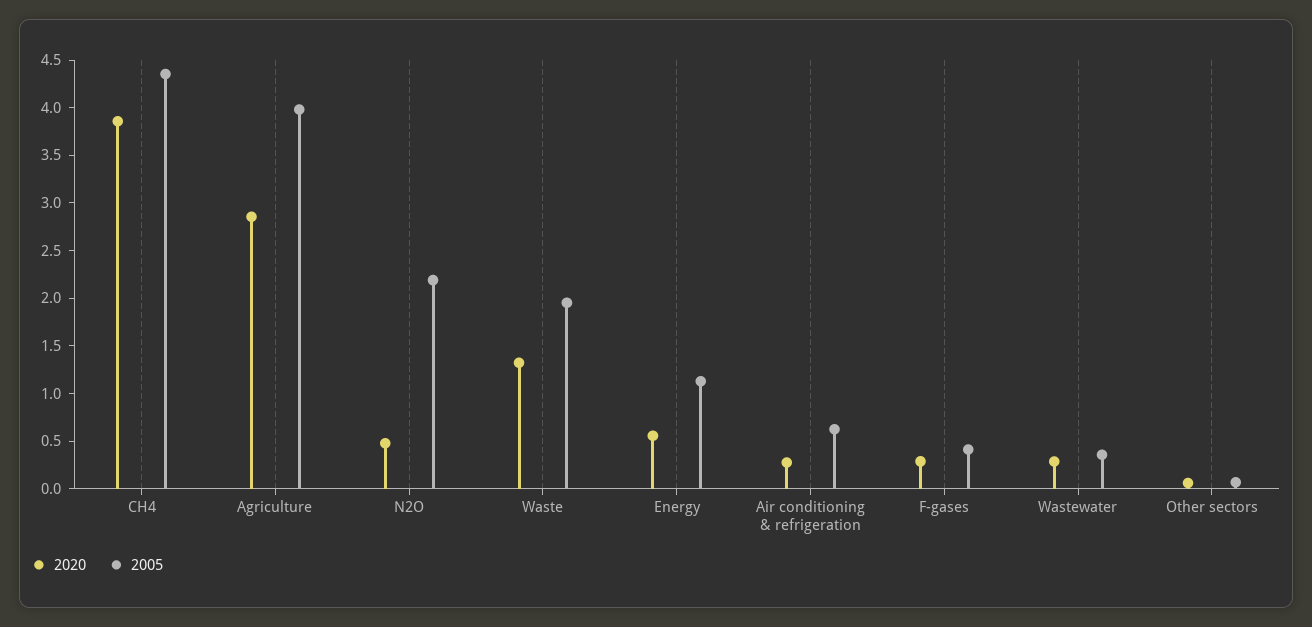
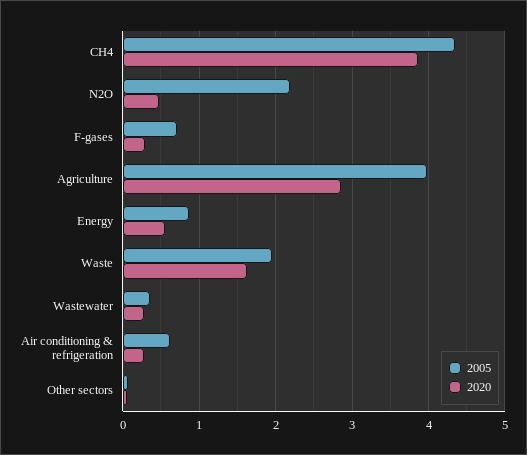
2020, Waste: 1.3 -> 1.6
2005, Energy: 1.1 -> 0.9
2005, F-gases: 0.4 -> 0.7

